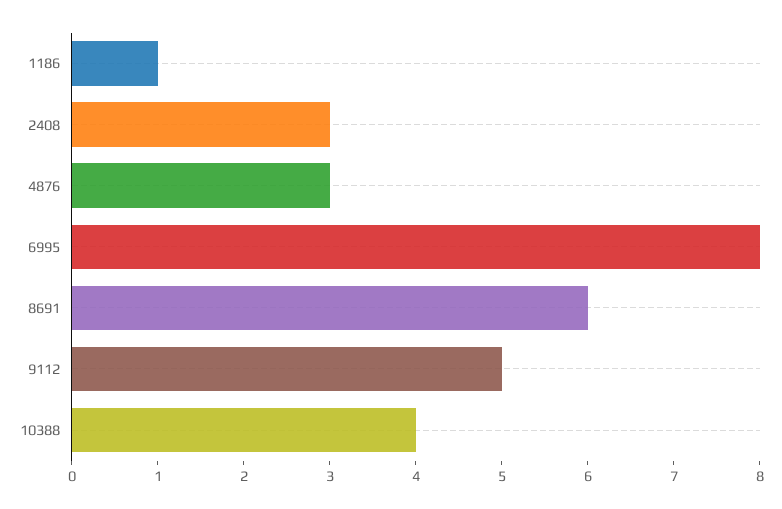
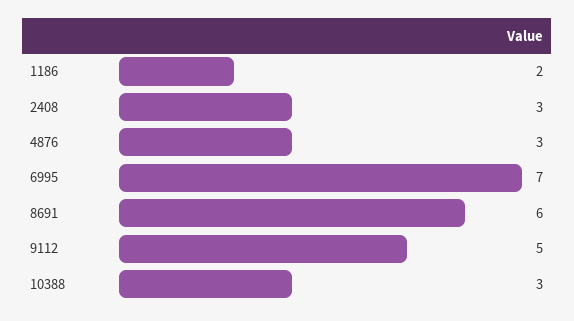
1186: 1 -> 2
6995: 8 -> 7
10388: 4 -> 3

